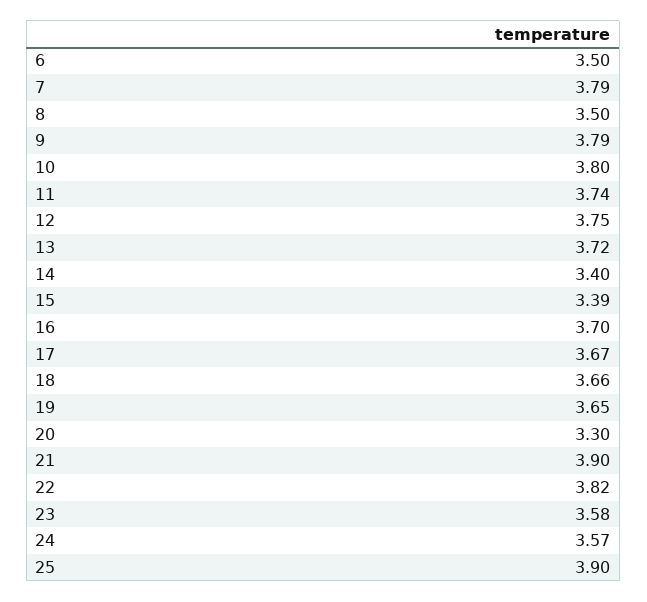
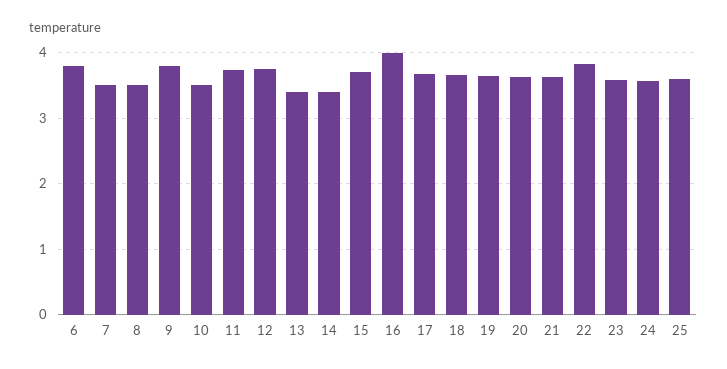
6: 3.5 -> 3.8
7: 3.79 -> 3.5
10: 3.8 -> 3.5
13: 3.72 -> 3.4
15: 3.39 -> 3.7
16: 3.7 -> 4
20: 3.3 -> 3.6
21: 3.9 -> 3.6
25: 3.9 -> 3.6

